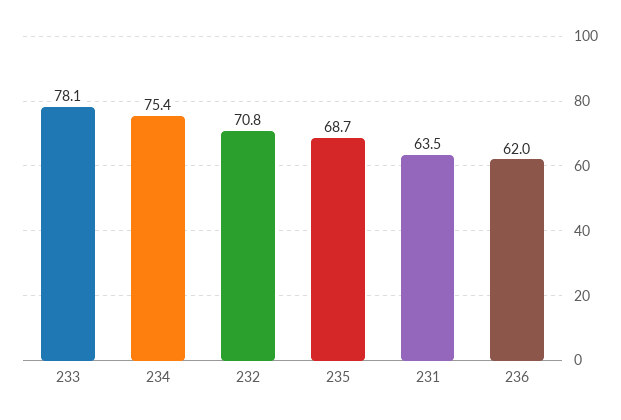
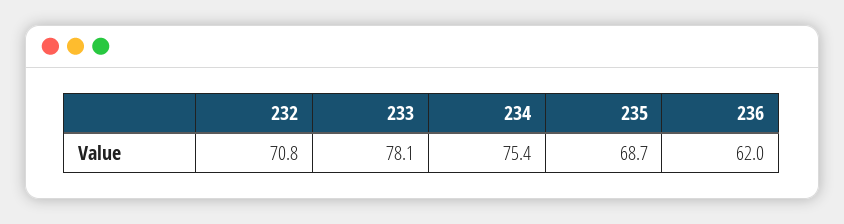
231: 63.5 -> none

